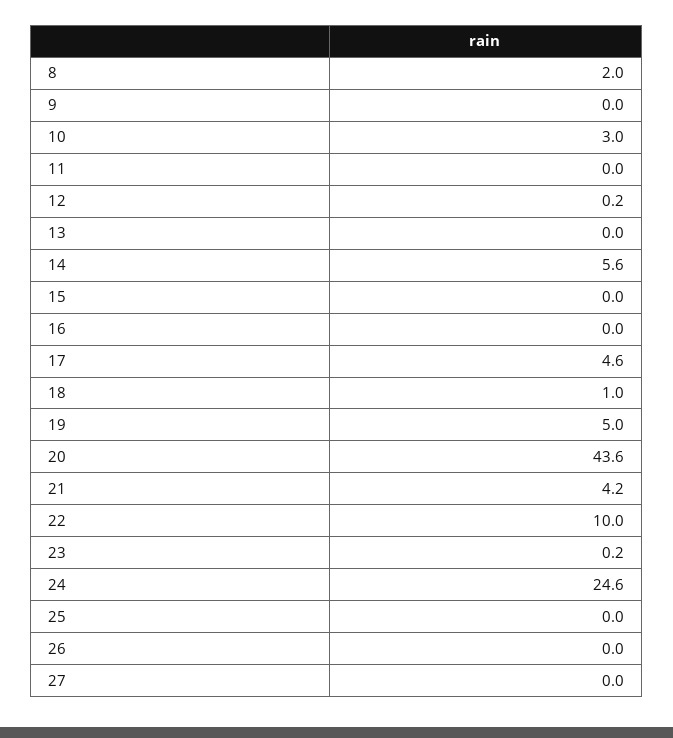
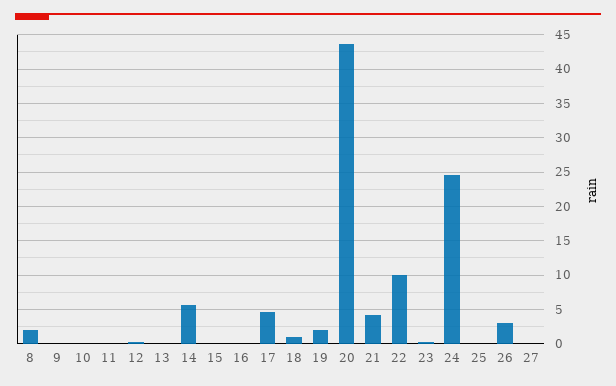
10: 3 -> 0
19: 5 -> 2
26: 0 -> 3

